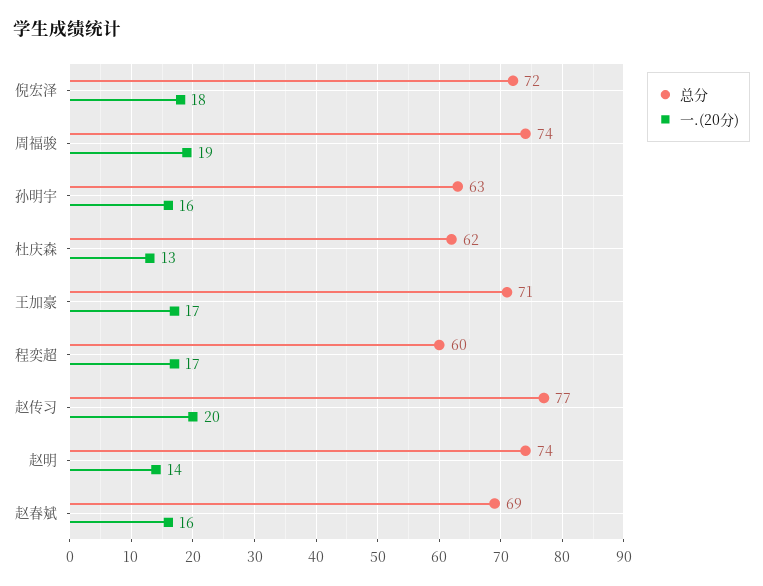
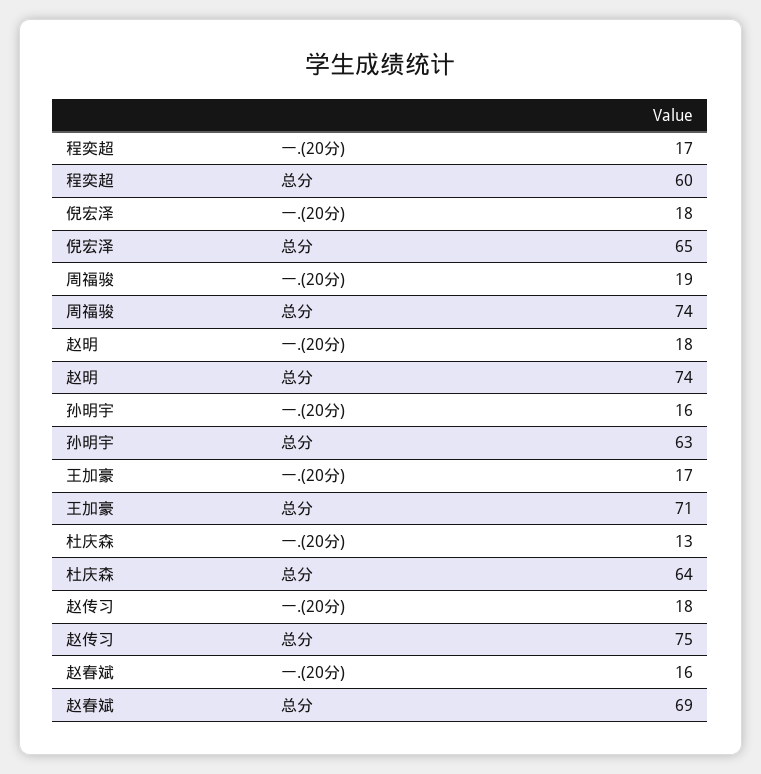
总分, 倪宏泽: 72 -> 65
总分, 杜庆森: 62 -> 64
总分, 赵传习: 77 -> 75
一.(20分), 赵传习: 20 -> 18
一.(20分), 赵明: 14 -> 18

